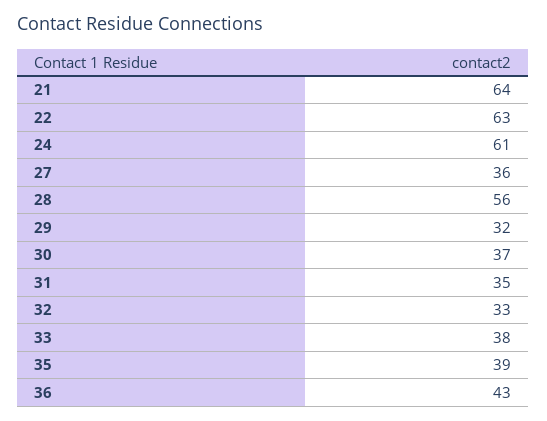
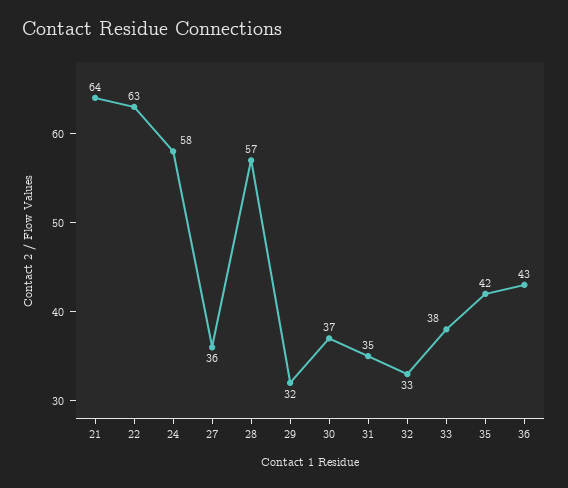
24: 61 -> 58
28: 56 -> 57
35: 39 -> 42

